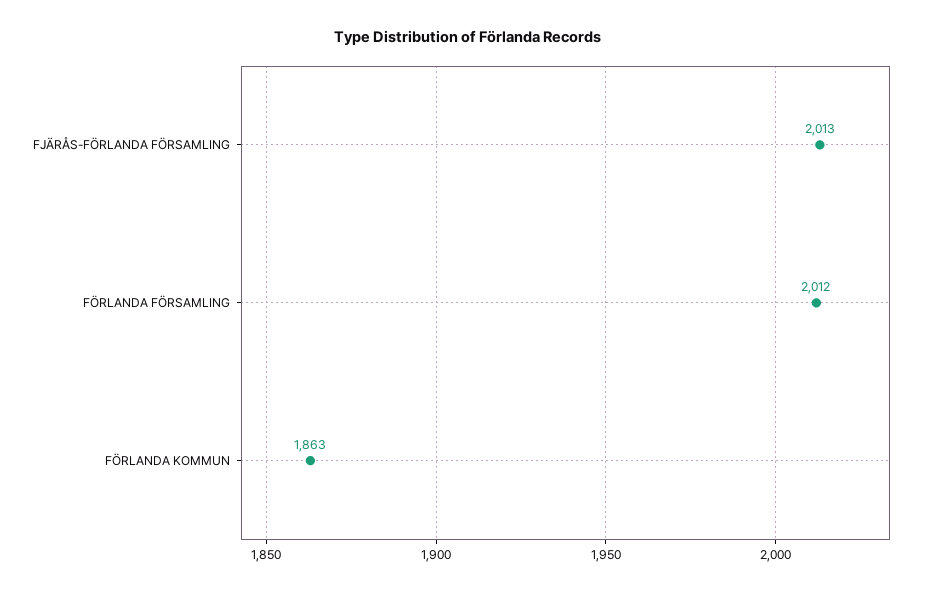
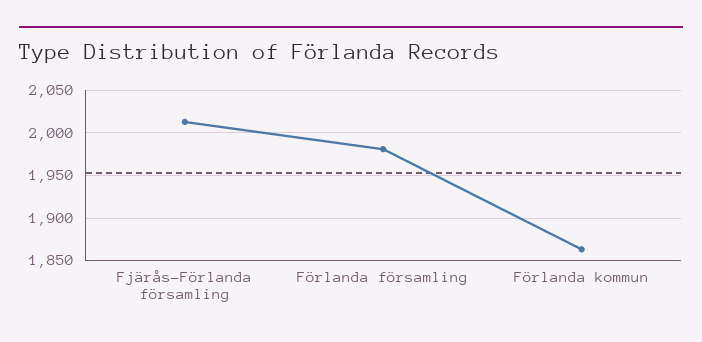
FÖRLANDA FÖRSAMLING: 2012 -> 1980

